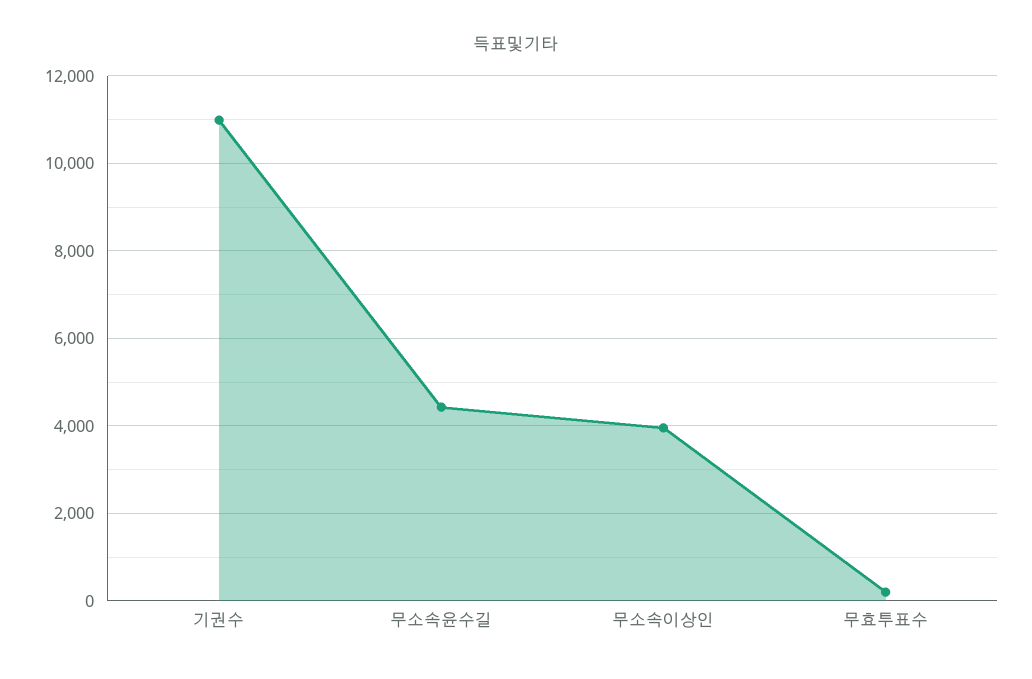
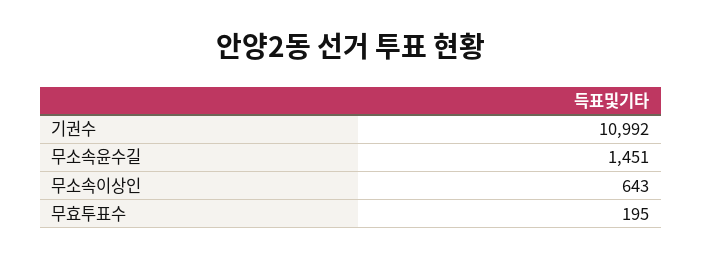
무소속윤수길: 4400 -> 1451
무소속이상인: 4000 -> 643

